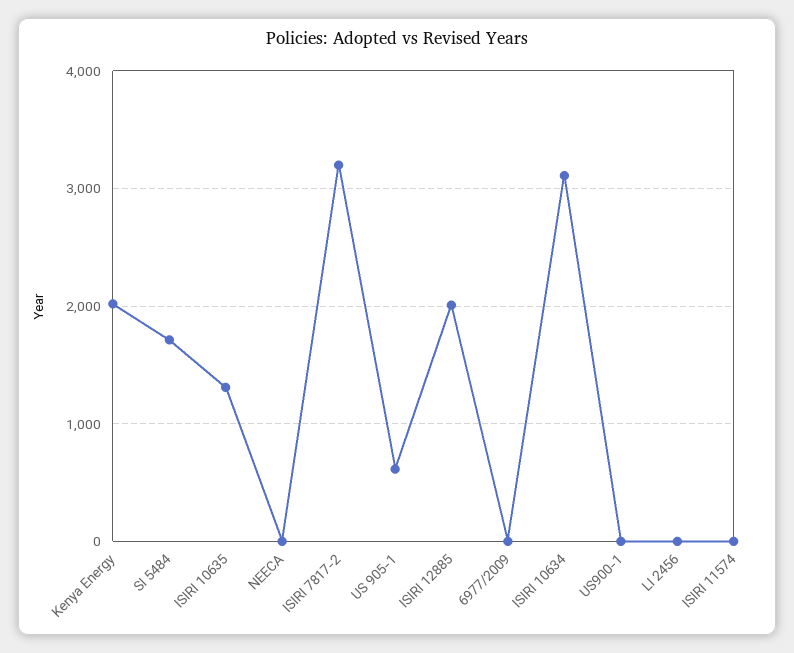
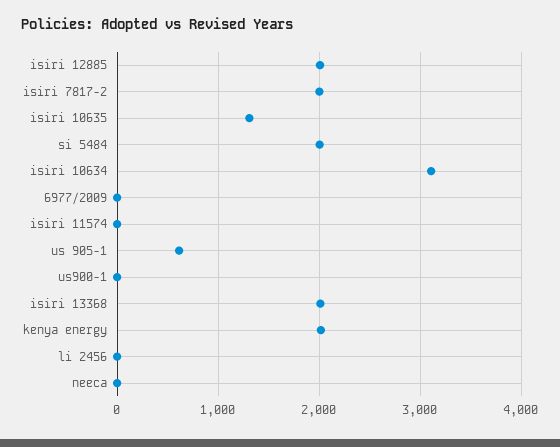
SI 5484: 1700 -> 2000
ISIRI 7817-2: 3200 -> 2000
isiri 13368: none -> 2000

